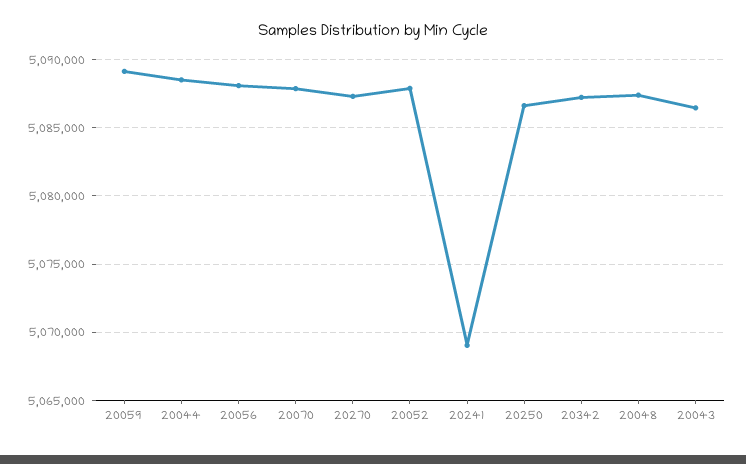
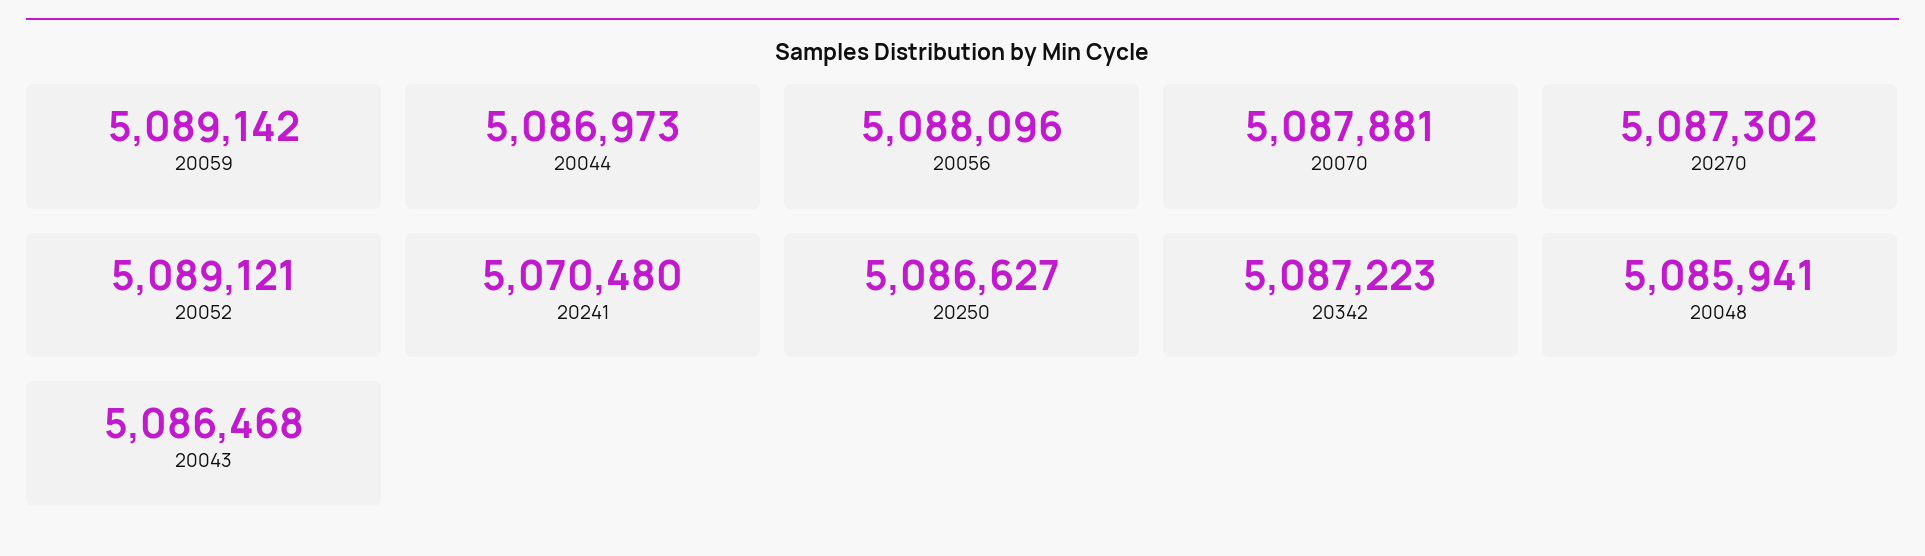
20044: 5088500 -> 5086973
20052: 5088000 -> 5089121
20241: 5069000 -> 5070480
20048: 5087500 -> 5085941

